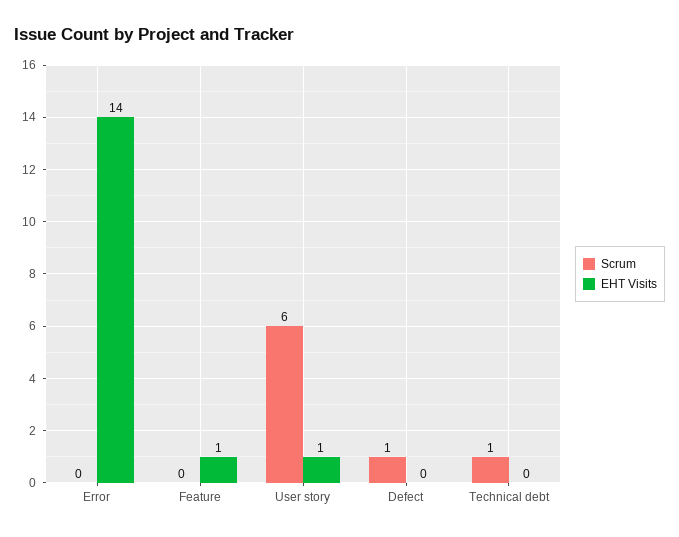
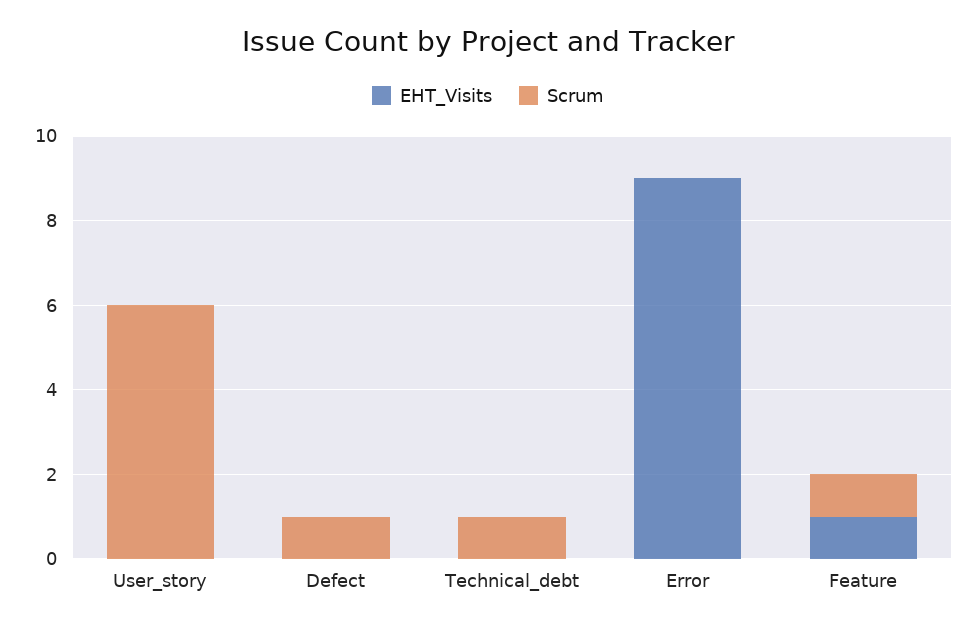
EHT Visits, Error: 14 -> 9
Scrum, Feature: 0 -> 1
EHT Visits, User story: 1 -> 0

